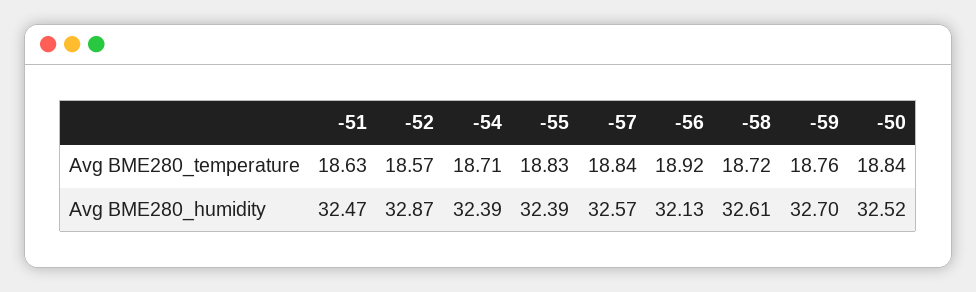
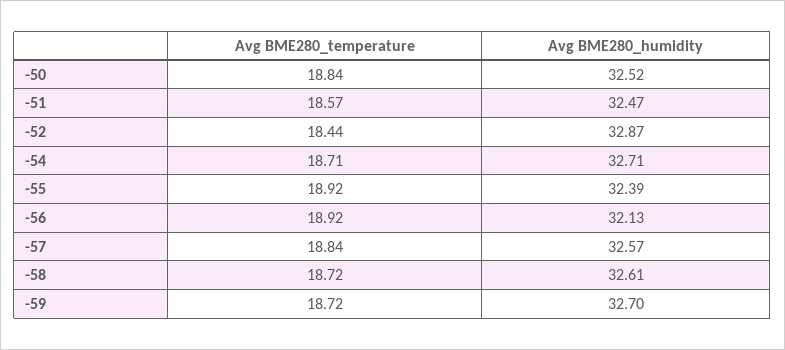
-51, Avg BME280_temperature: 18.63 -> 18.57
-52, Avg BME280_temperature: 18.57 -> 18.44
-55, Avg BME280_temperature: 18.83 -> 18.92
-59, Avg BME280_temperature: 18.76 -> 18.72
-54, Avg BME280_humidity: 32.39 -> 32.71

